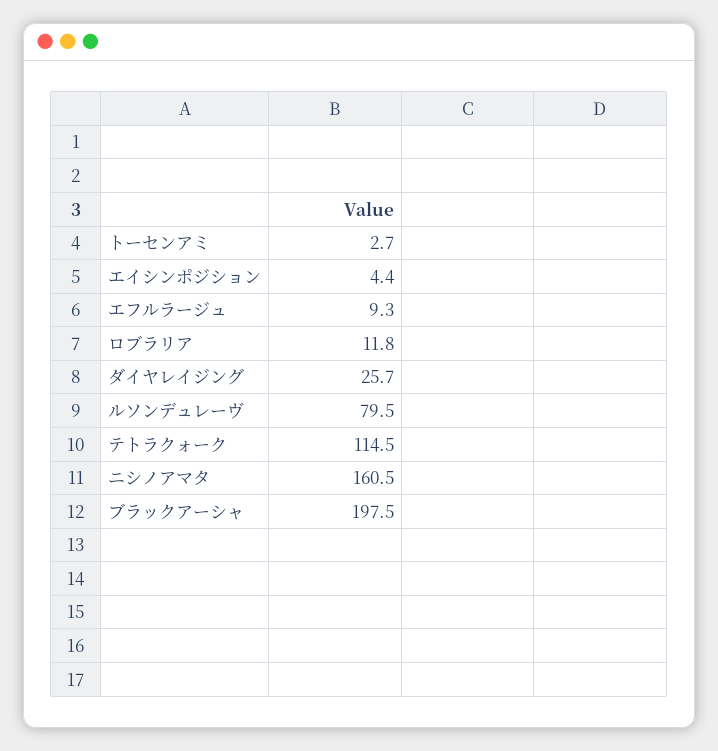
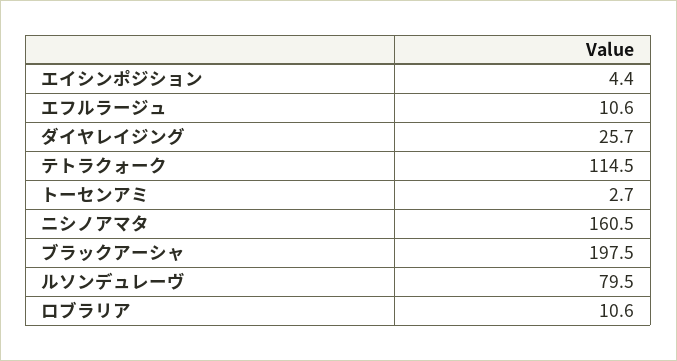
エフルラージュ: 9.3 -> 10.6
ロブラリア: 11.8 -> 10.6

